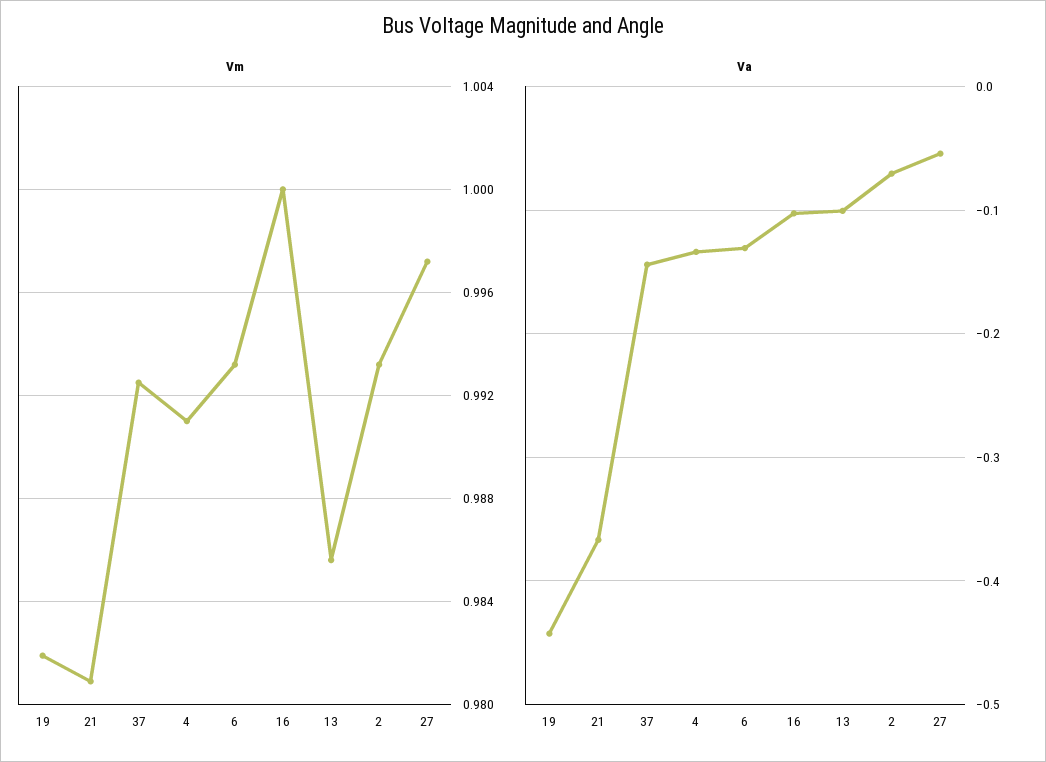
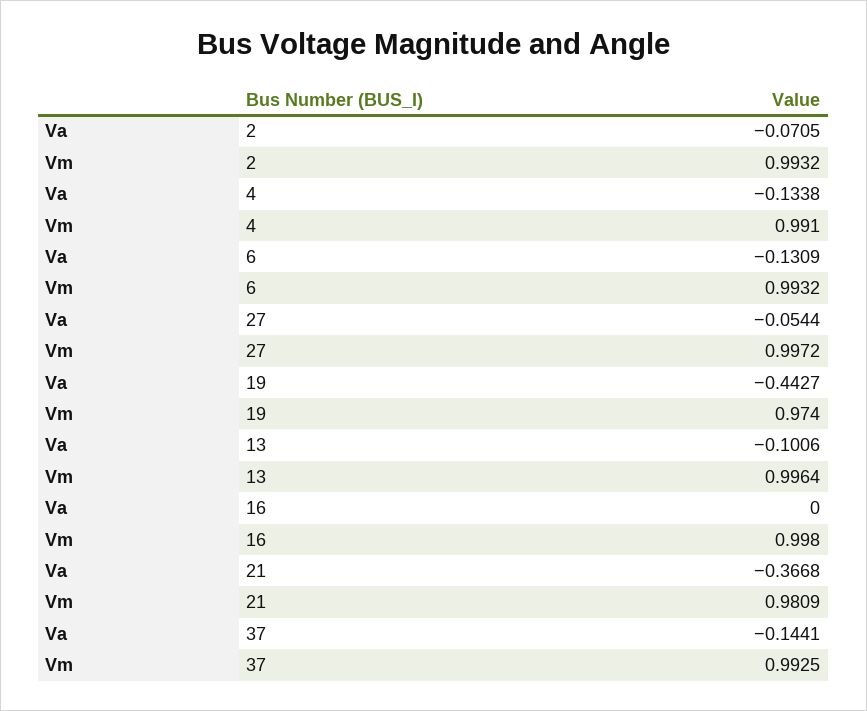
Vm, 19: 0.982 -> 0.974
Vm, 16: 1 -> 0.998
Vm, 13: 0.9855 -> 0.9964
Va, 16: -0.1 -> 0

